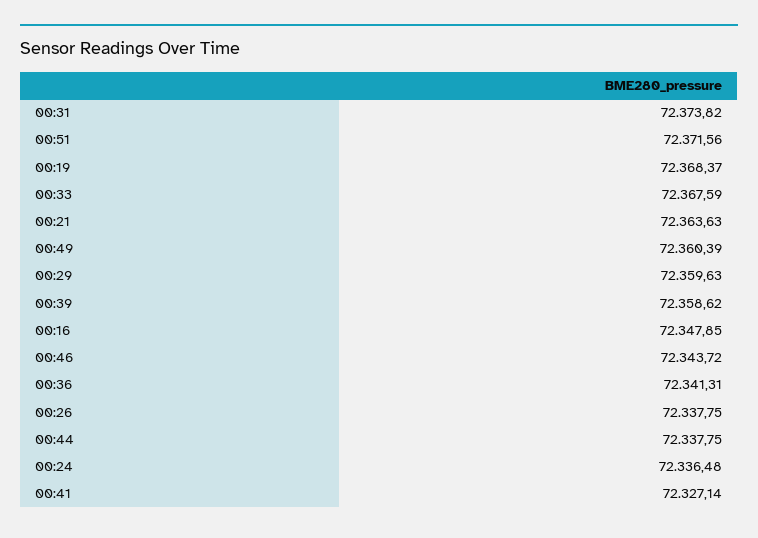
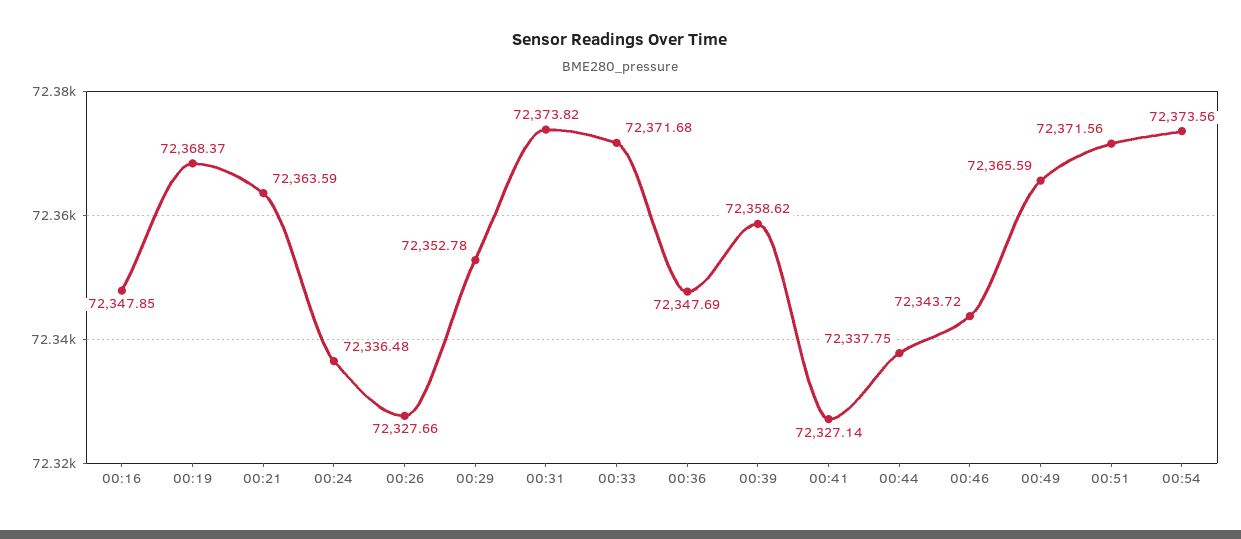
00:33: 72367.59 -> 72371.68
00:21: 72363.63 -> 72363.59
00:49: 72360.39 -> 72365.59
00:29: 72359.63 -> 72352.78
00:36: 72341.31 -> 72347.69
00:26: 72337.75 -> 72327.66
00:54: none -> 72373.56

